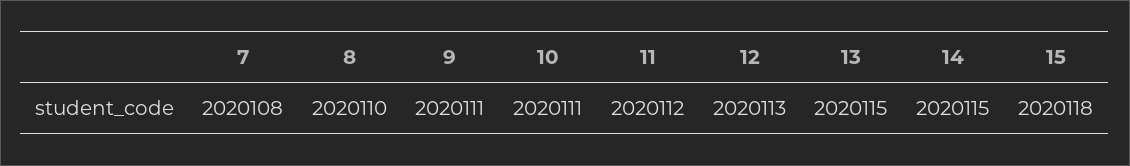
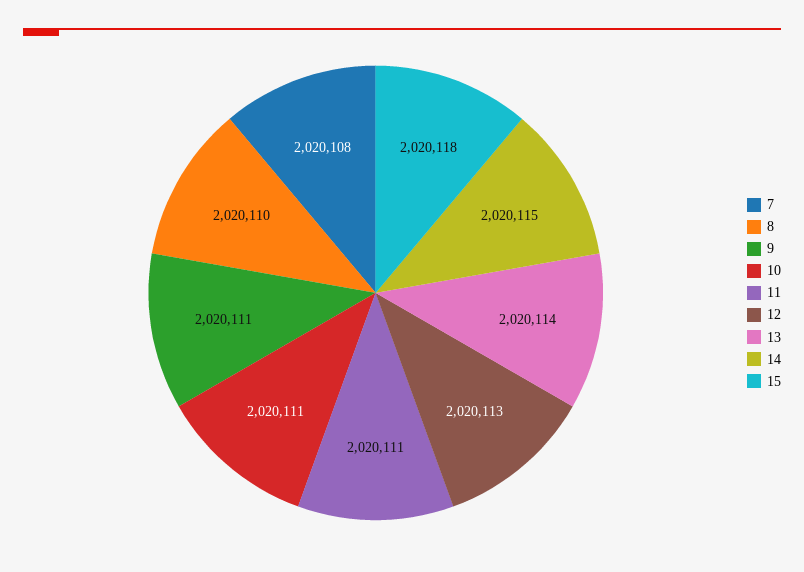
11: 2020112 -> 2020111
13: 2020115 -> 2020114

